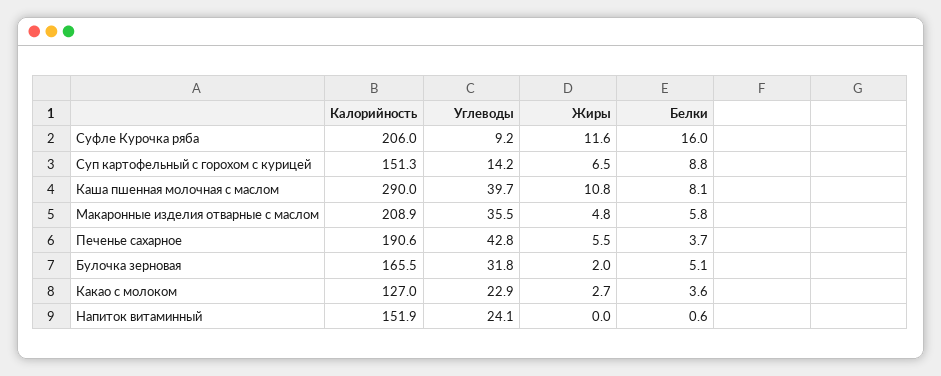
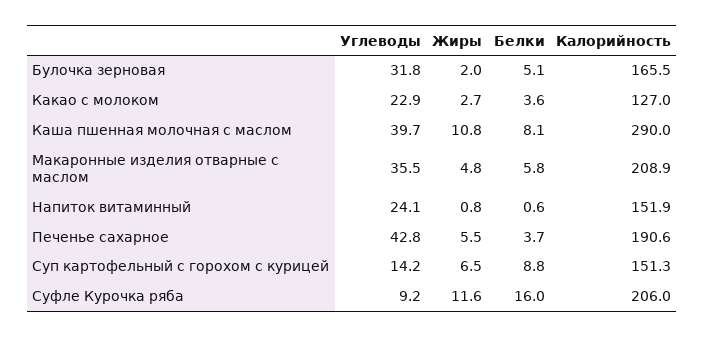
Жиры, Напиток витаминный: 0 -> 0.8

